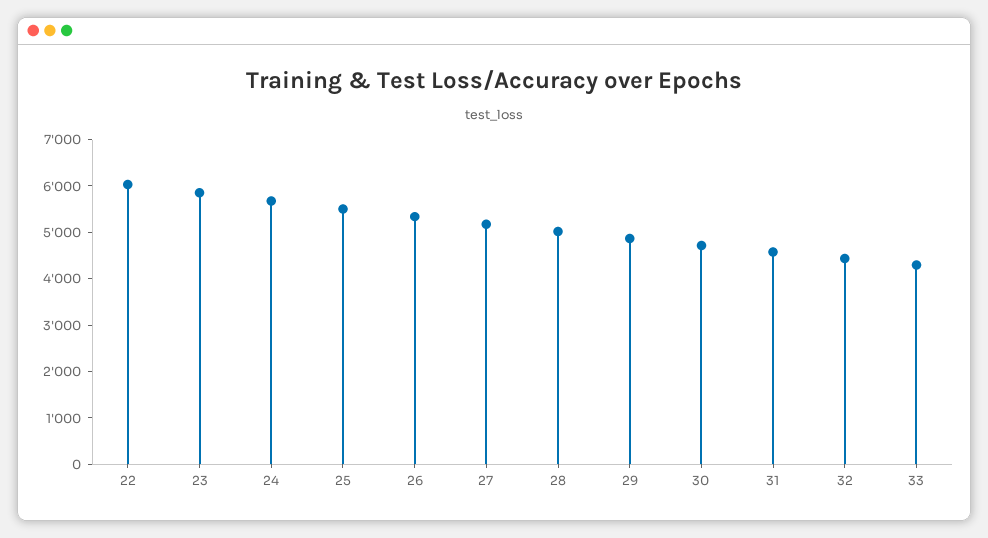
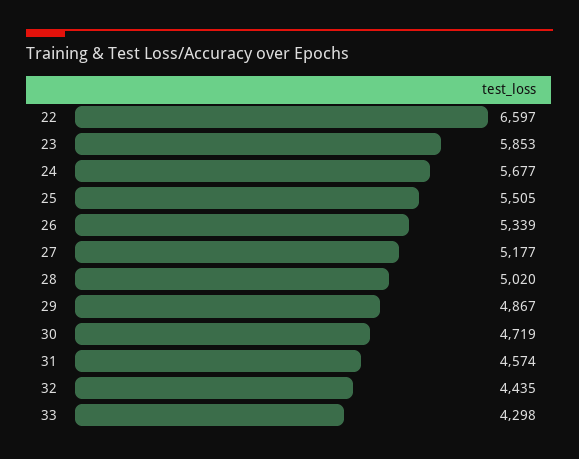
22: 6000 -> 6597

